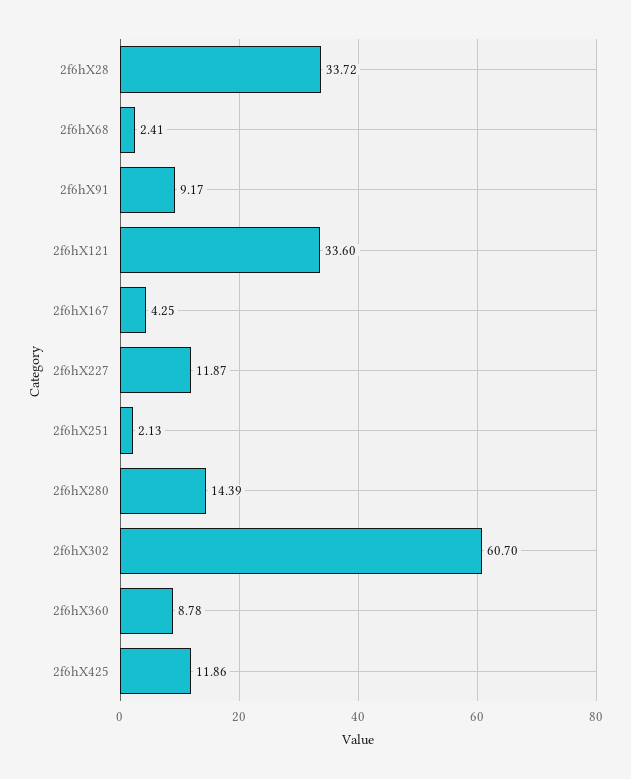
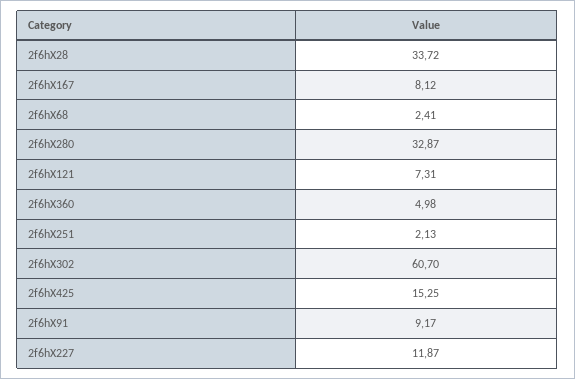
2f6hX121: 33.6 -> 7.31
2f6hX167: 4.25 -> 8.12
2f6hX280: 14.39 -> 32.87
2f6hX360: 8.78 -> 4.98
2f6hX425: 11.86 -> 15.25

